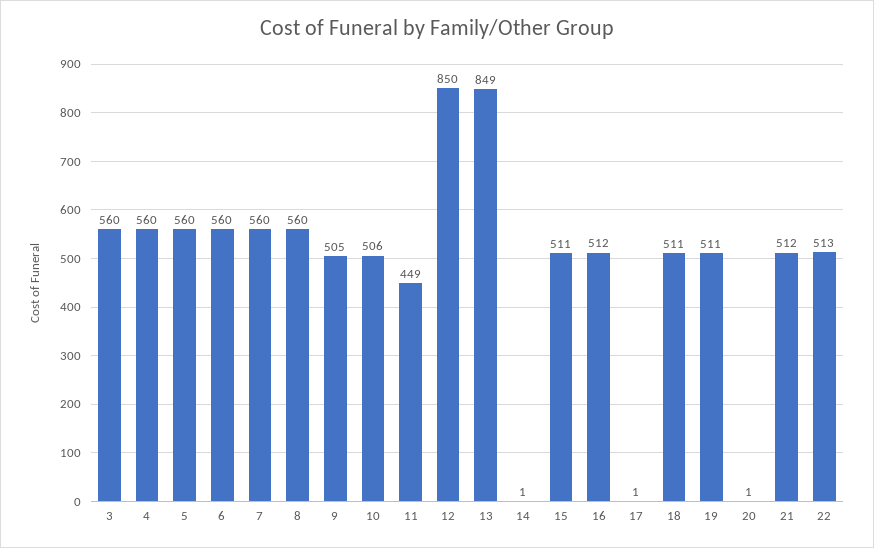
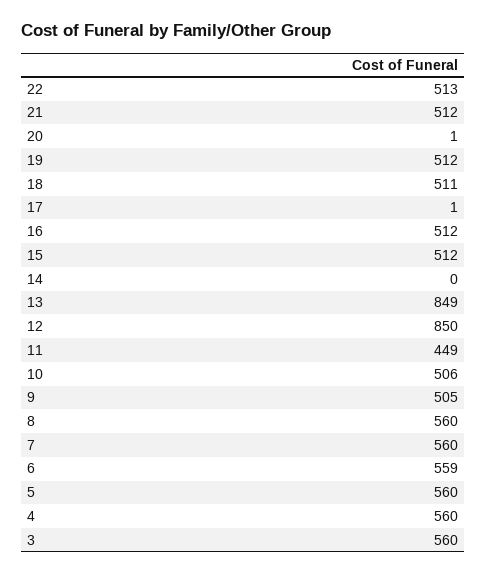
6: 560 -> 559
14: 1 -> 0
15: 511 -> 512
19: 511 -> 512

